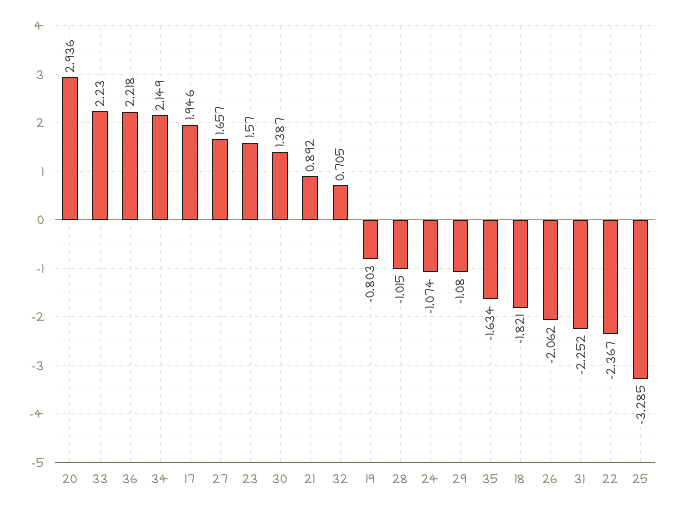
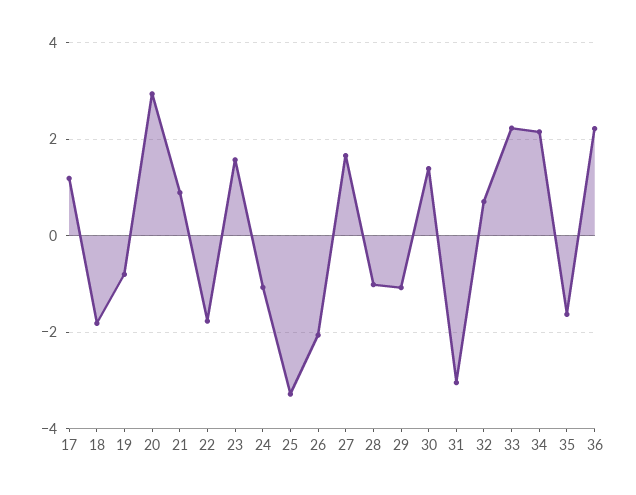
17: 1.946 -> 1.2
31: -2.252 -> -3
22: -2.367 -> -1.8

